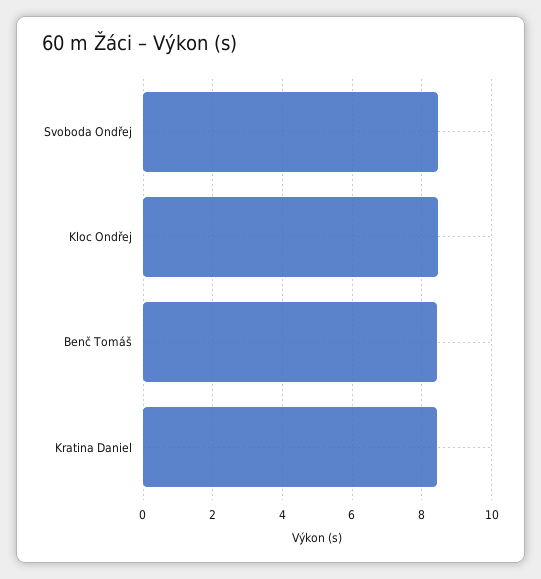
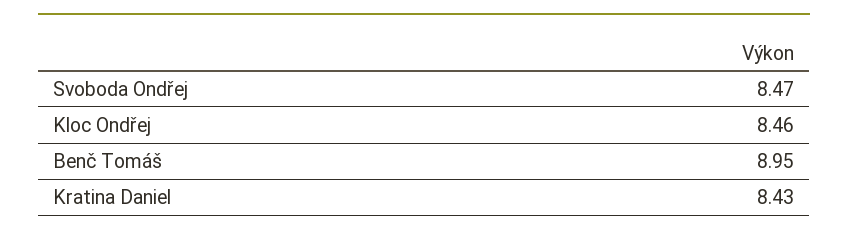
Benč Tomáš: 8.4 -> 8.95

